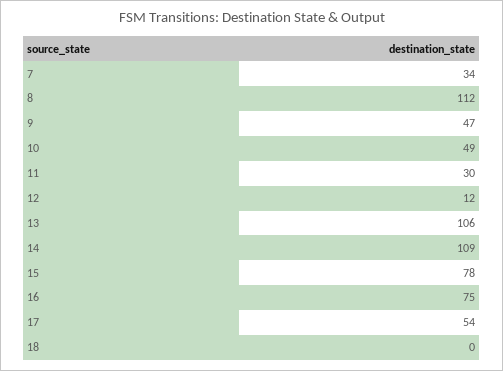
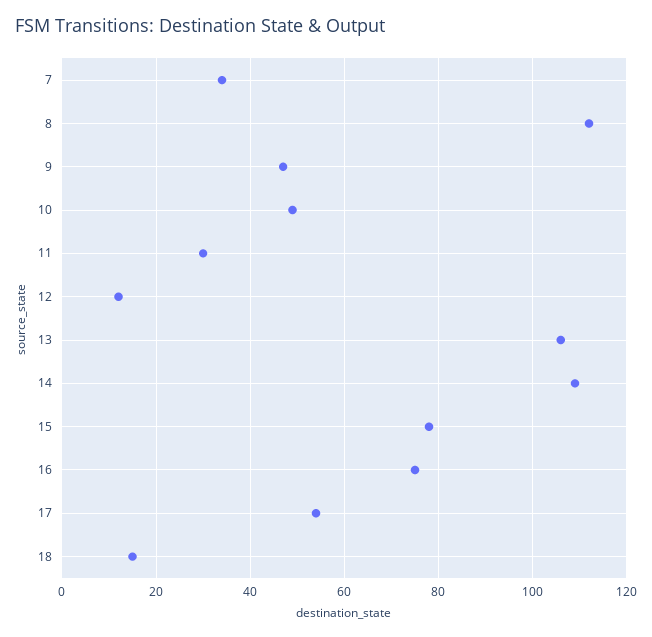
18: 0 -> 15

